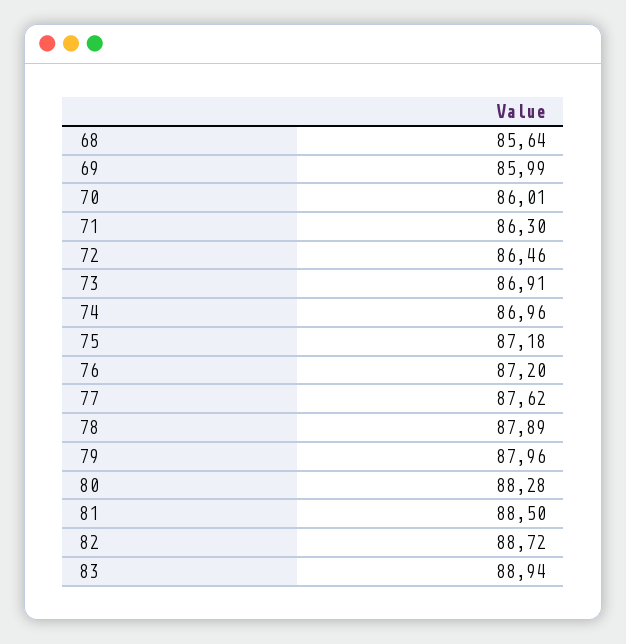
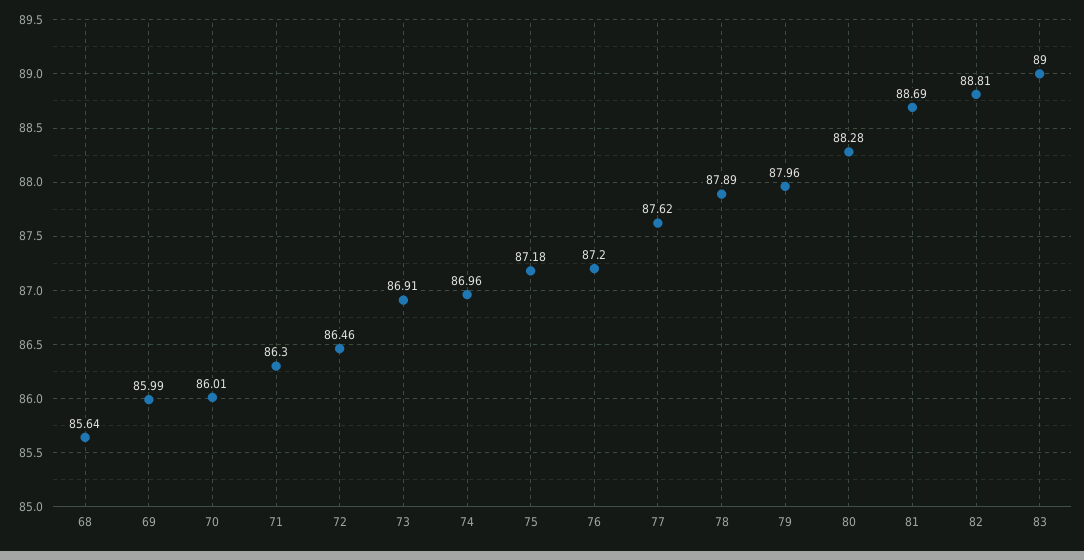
81: 88.5 -> 88.69
82: 88.72 -> 88.81
83: 88.94 -> 89

